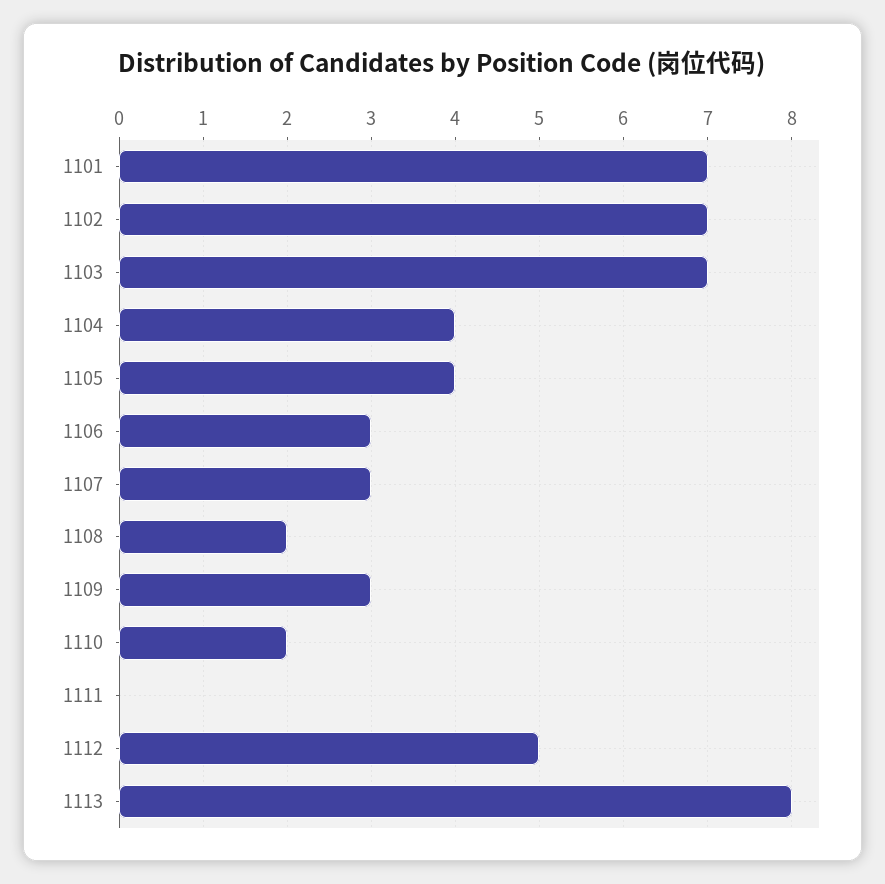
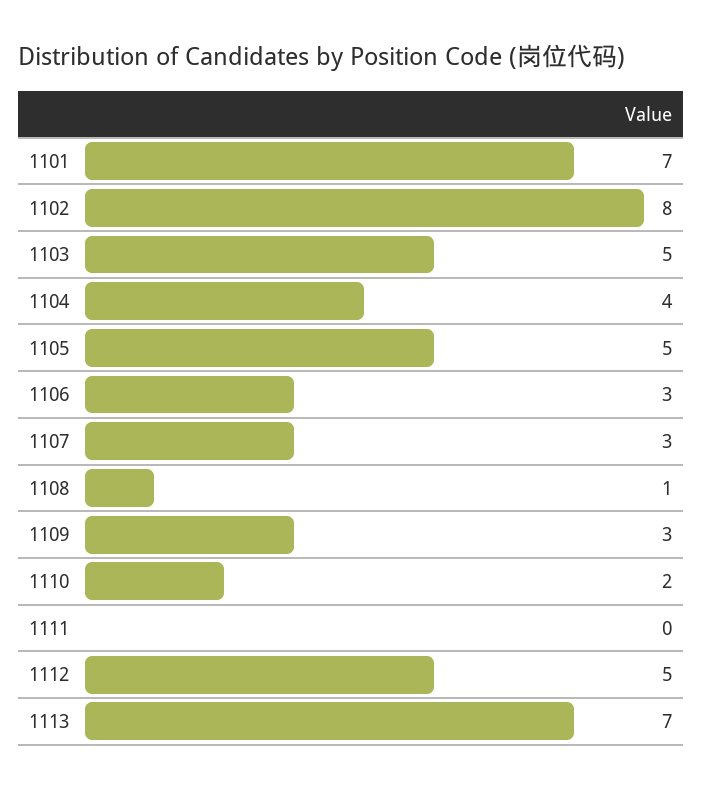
1102: 7 -> 8
1103: 7 -> 5
1105: 4 -> 5
1108: 2 -> 1
1113: 8 -> 7

